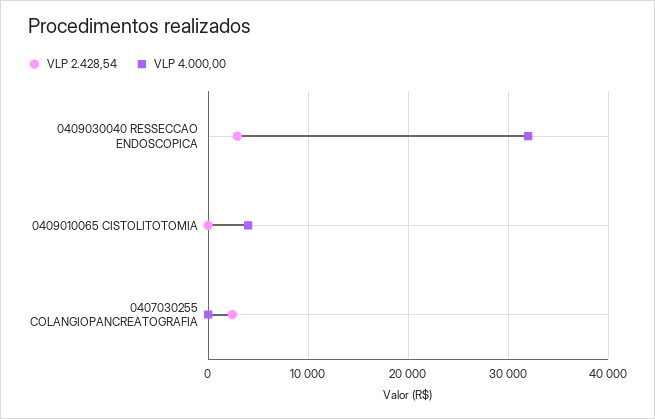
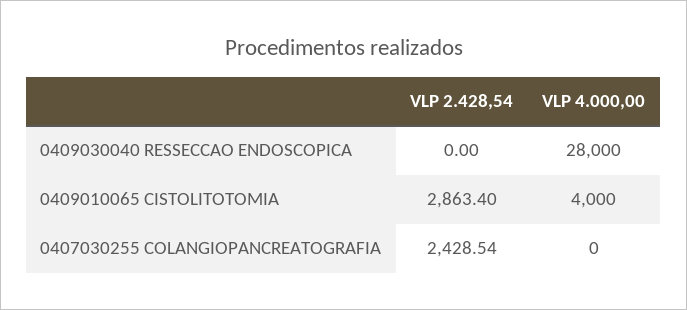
VLP 2.428,54, 0409030040 RESSECCAO ENDOSCOPICA: 3000 -> 0
VLP 4.000,00, 0409030040 RESSECCAO ENDOSCOPICA: 32000 -> 28000
VLP 2.428,54, 0409010065 CISTOLITOTOMIA: 0 -> 2863.4

